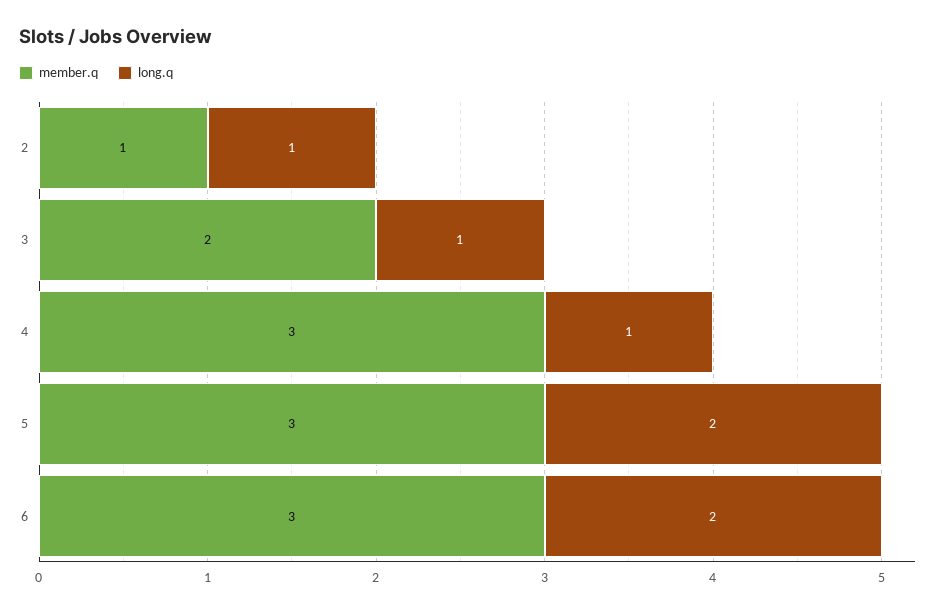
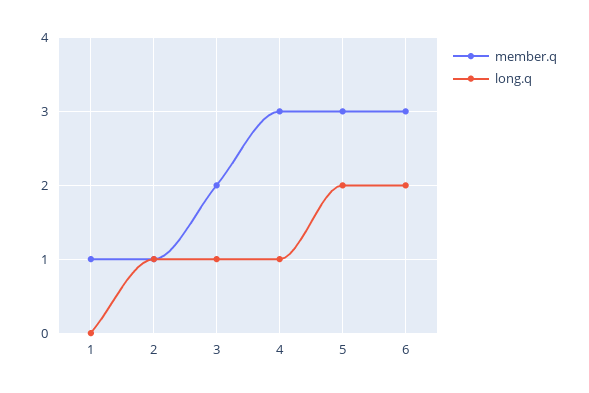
member.q, 1: none -> 1
long.q, 1: none -> 0

